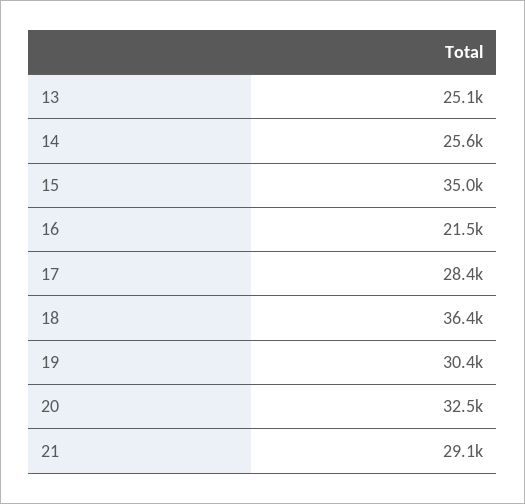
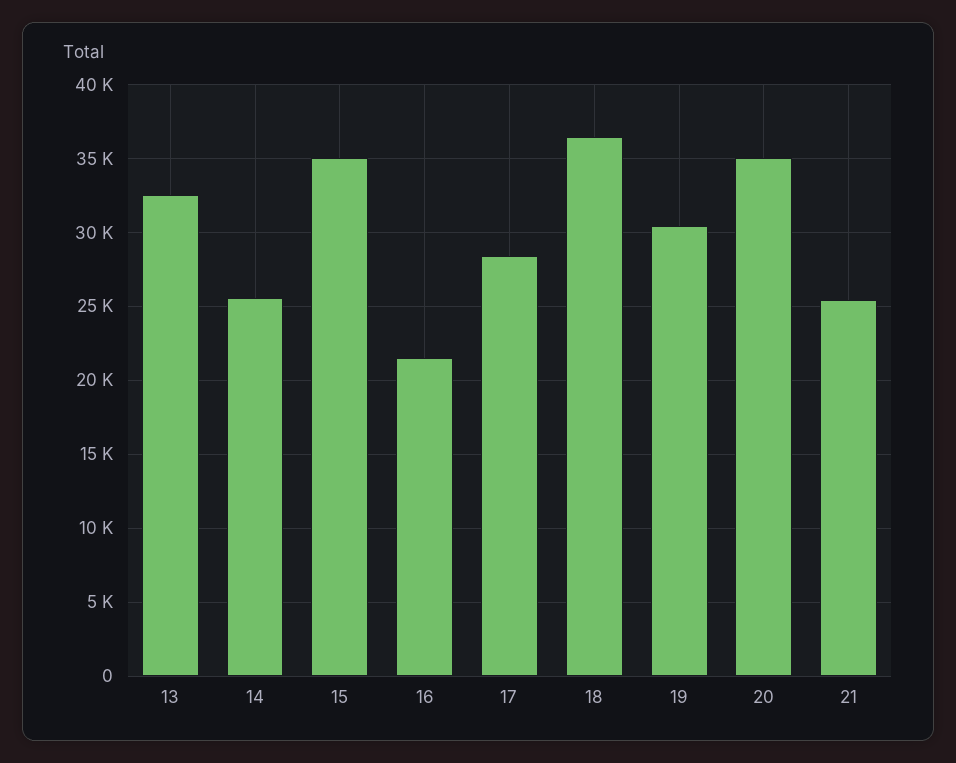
13: 25100 -> 32500
20: 32500 -> 35000
21: 29100 -> 25500

